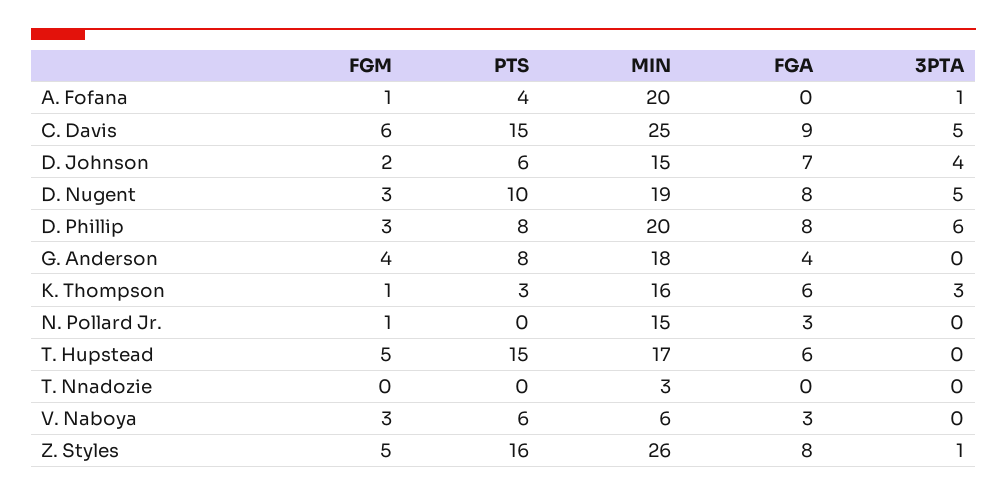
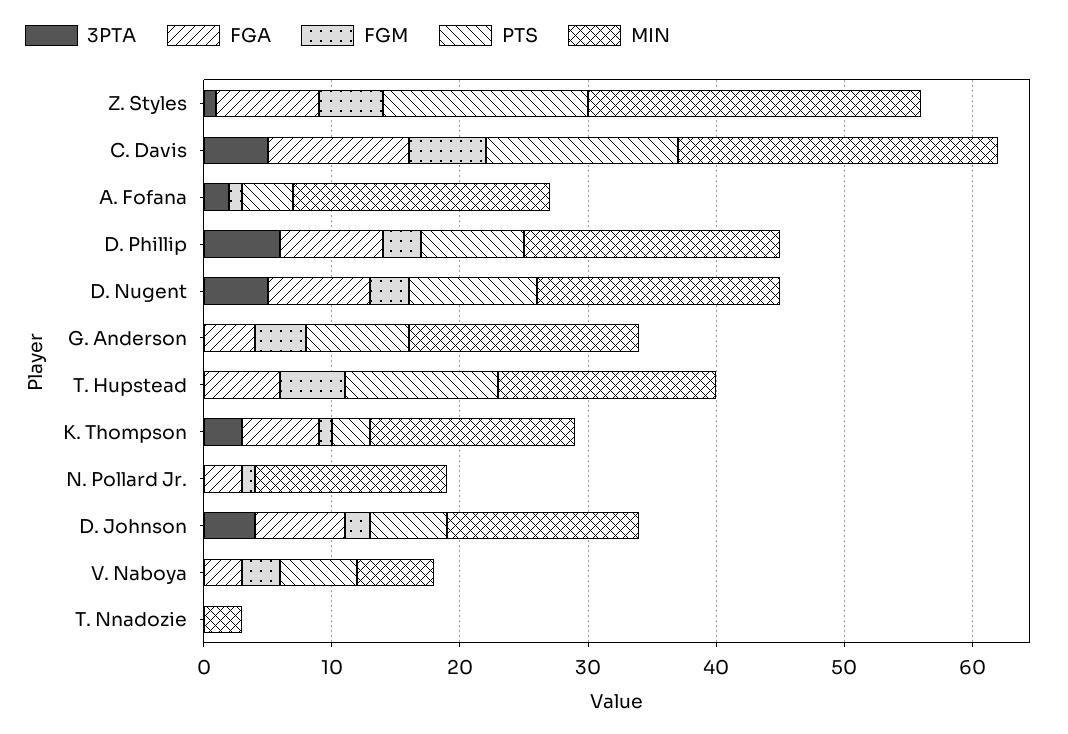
3PTA, A. Fofana: 1 -> 2
FGA, C. Davis: 9 -> 11
PTS, T. Hupstead: 15 -> 12

